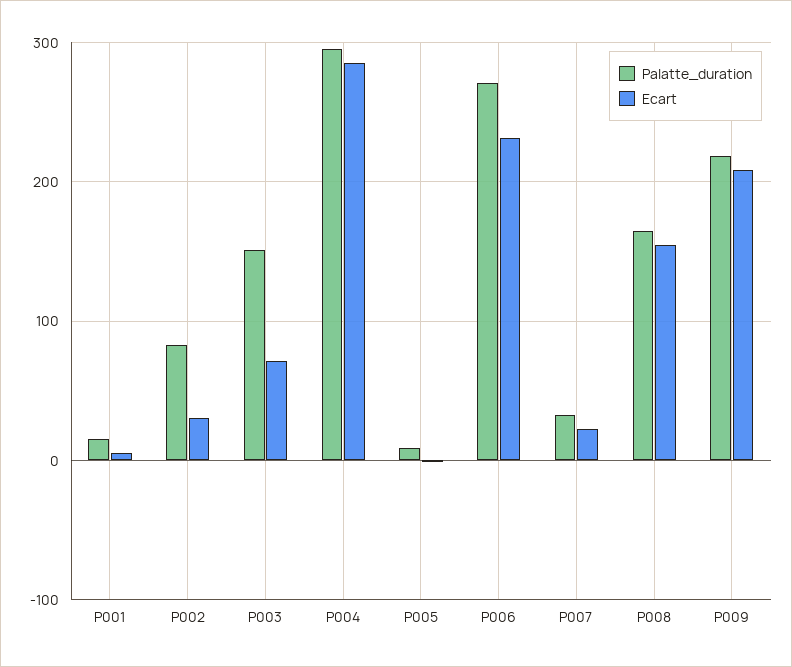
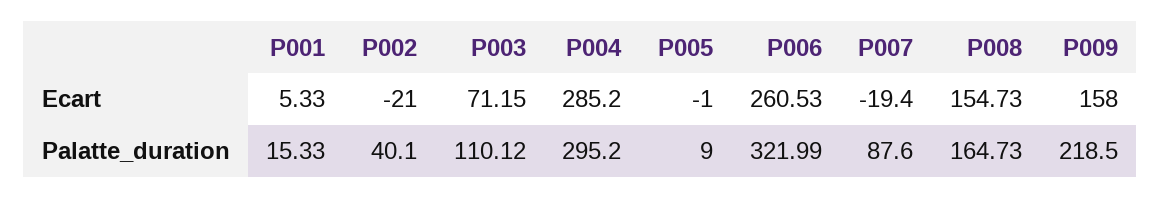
Palatte_duration, P002: 80 -> 40.1
Ecart, P002: 30 -> -21
Palatte_duration, P003: 150 -> 110.12
Palatte_duration, P006: 270 -> 321.99
Ecart, P006: 230 -> 260.53
Palatte_duration, P007: 30 -> 87.6
Ecart, P007: 20 -> -19.4
Ecart, P009: 210 -> 158

